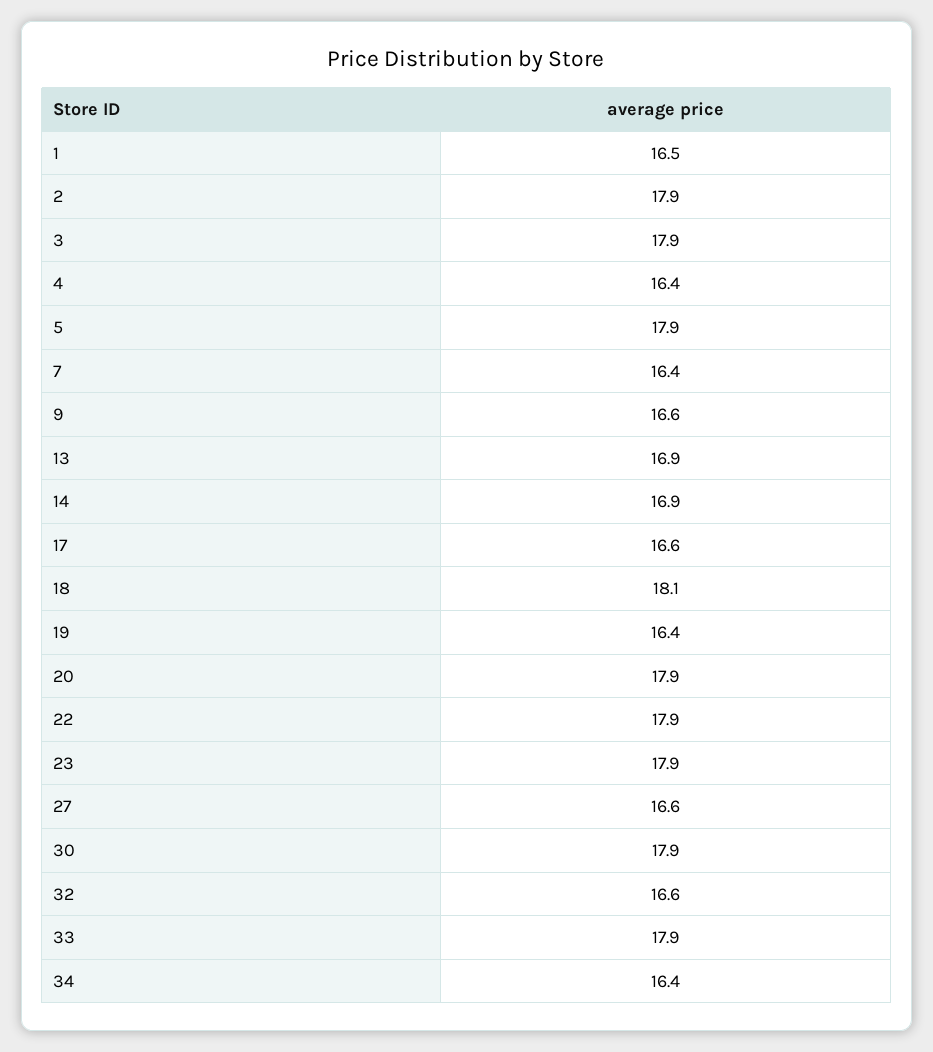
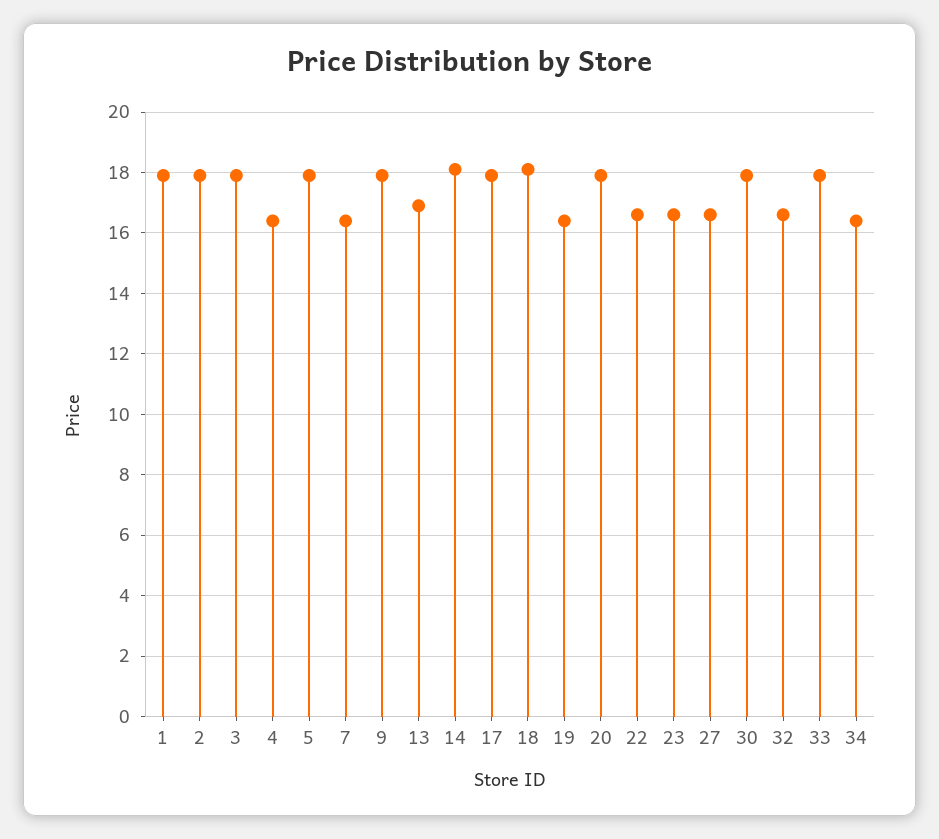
1: 16.5 -> 18
9: 16.6 -> 18
14: 16.9 -> 18
17: 16.6 -> 18
22: 17.9 -> 16.5
23: 17.9 -> 16.5

